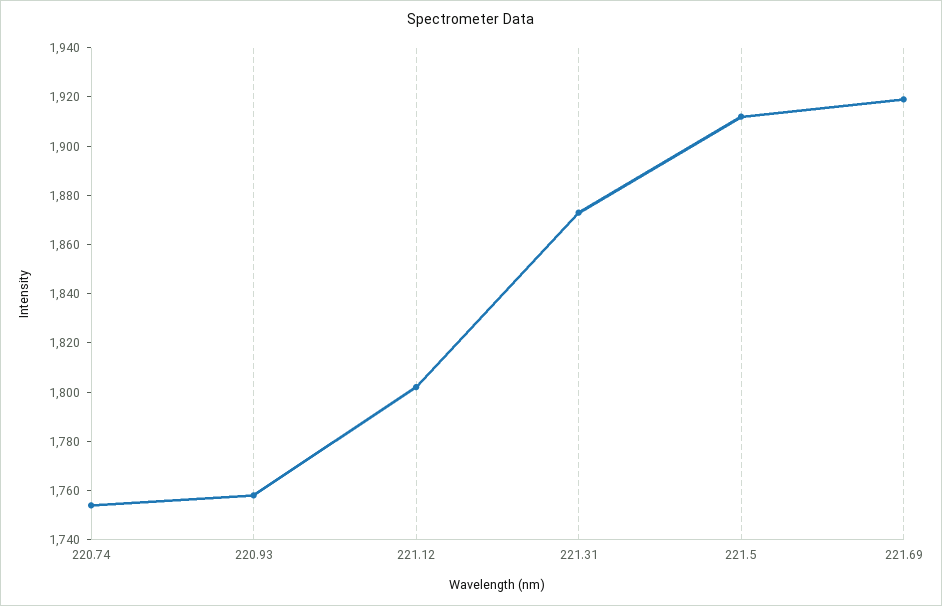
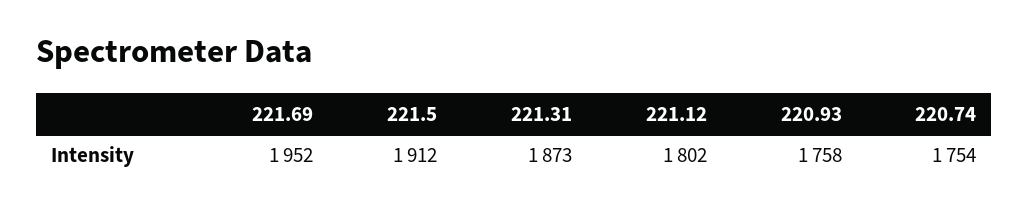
221.69: 1920 -> 1952

